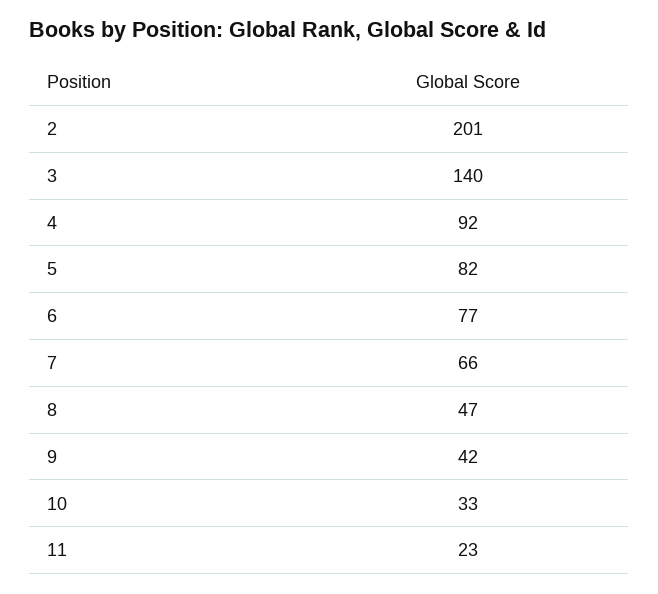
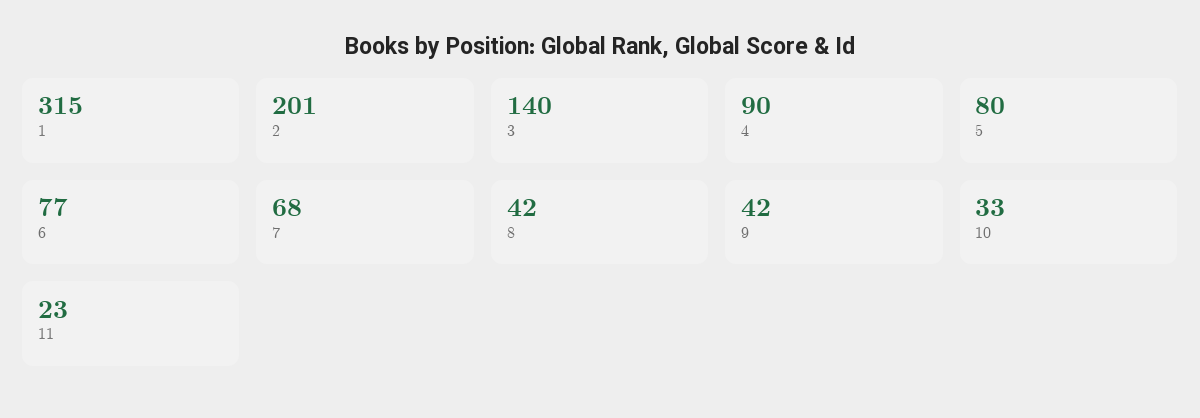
4: 92 -> 90
5: 82 -> 80
7: 66 -> 68
8: 47 -> 42
1: none -> 315

